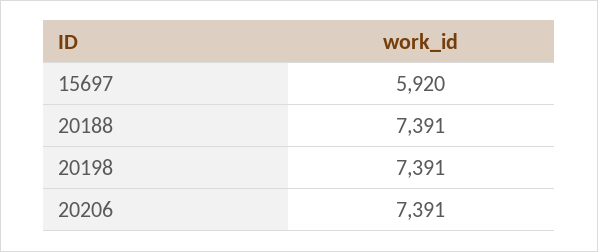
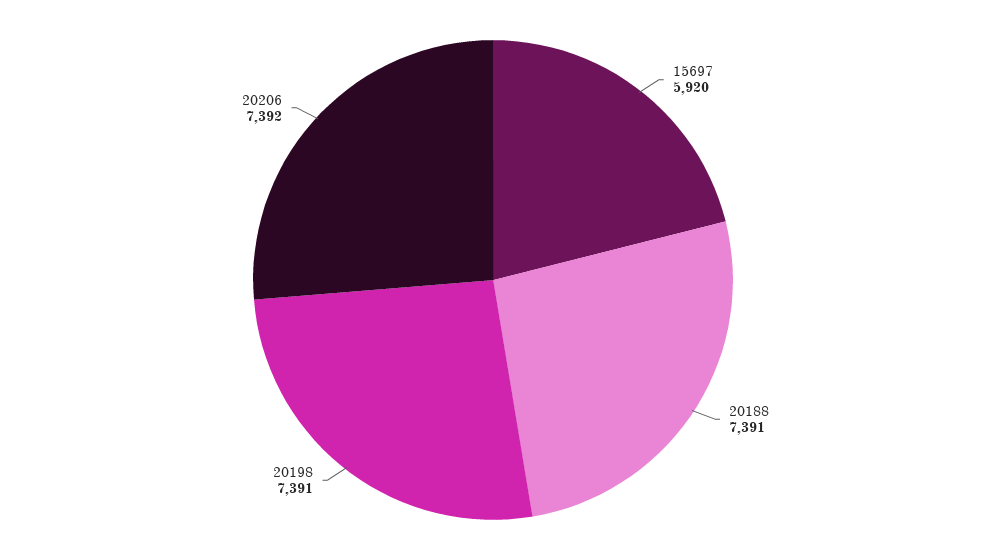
20206: 7391 -> 7392

